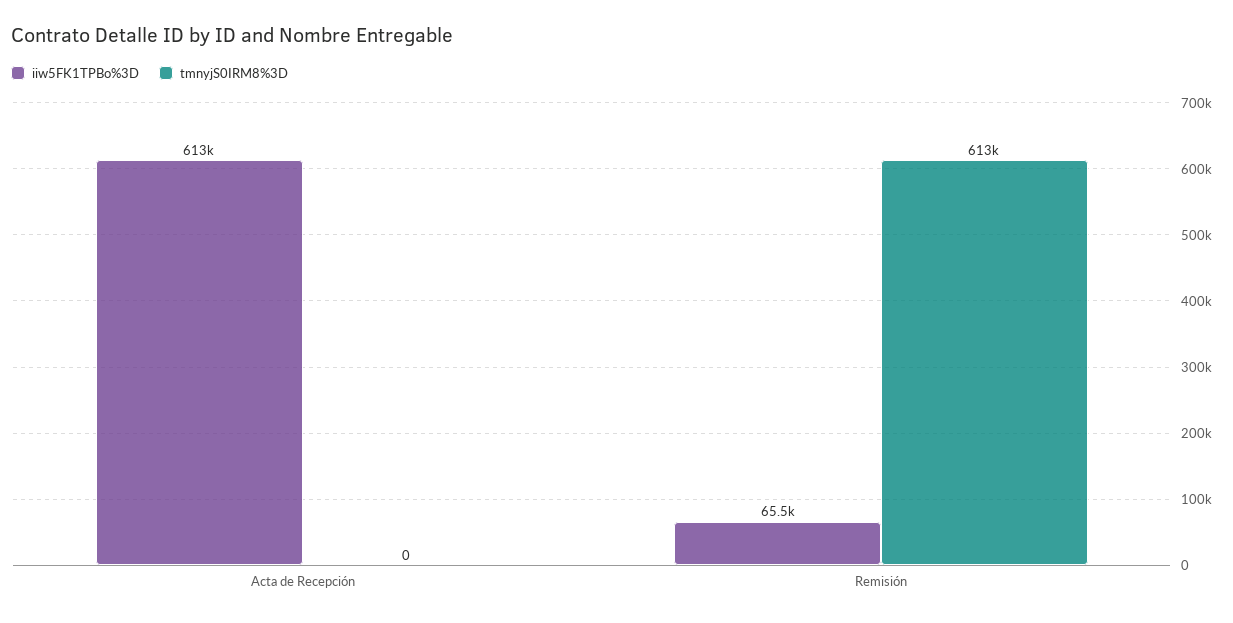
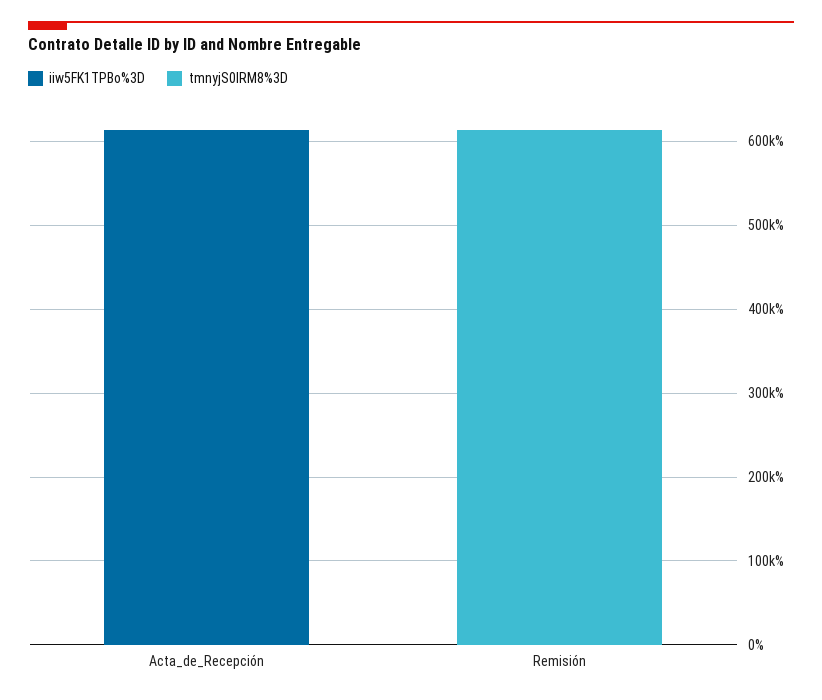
iiw5FK1TPBo%3D, Remisión: 65500 -> 0

